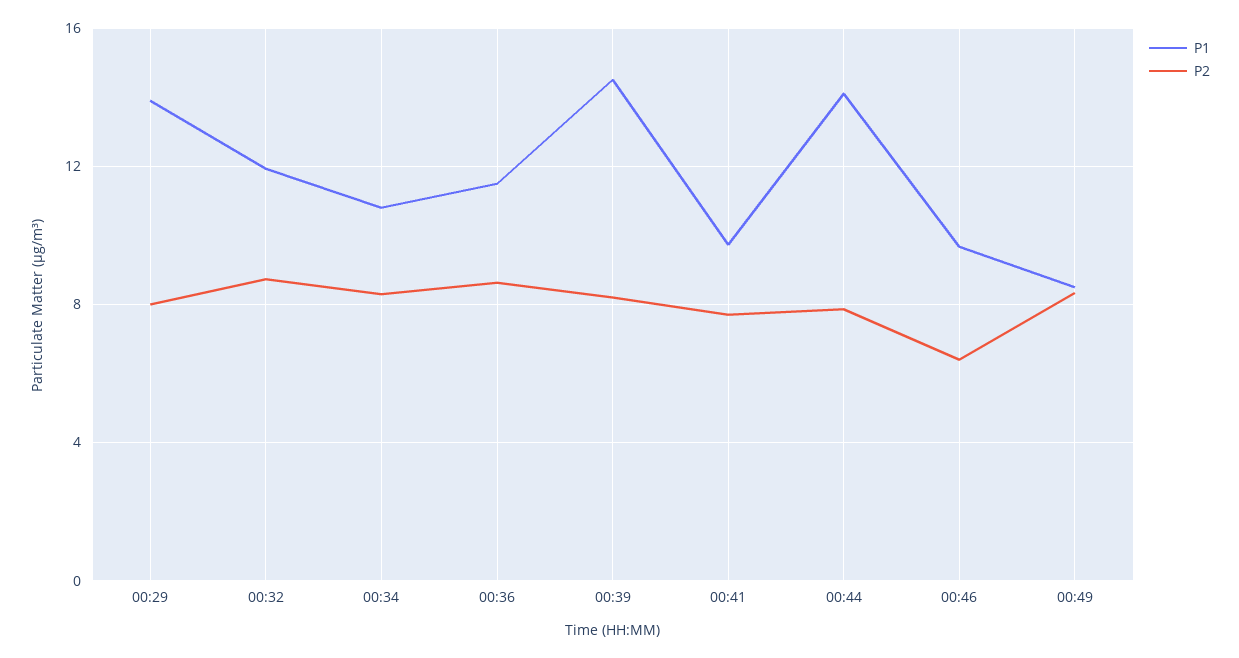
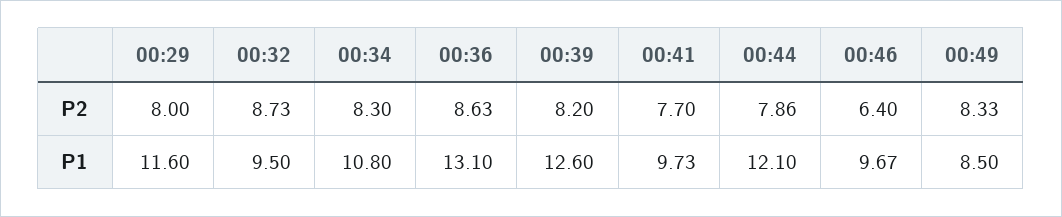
P1, 00:29: 14 -> 11.6
P1, 00:32: 12 -> 9.5
P1, 00:36: 11.5 -> 13.1
P1, 00:39: 14.5 -> 12.6
P1, 00:44: 14 -> 12.1

